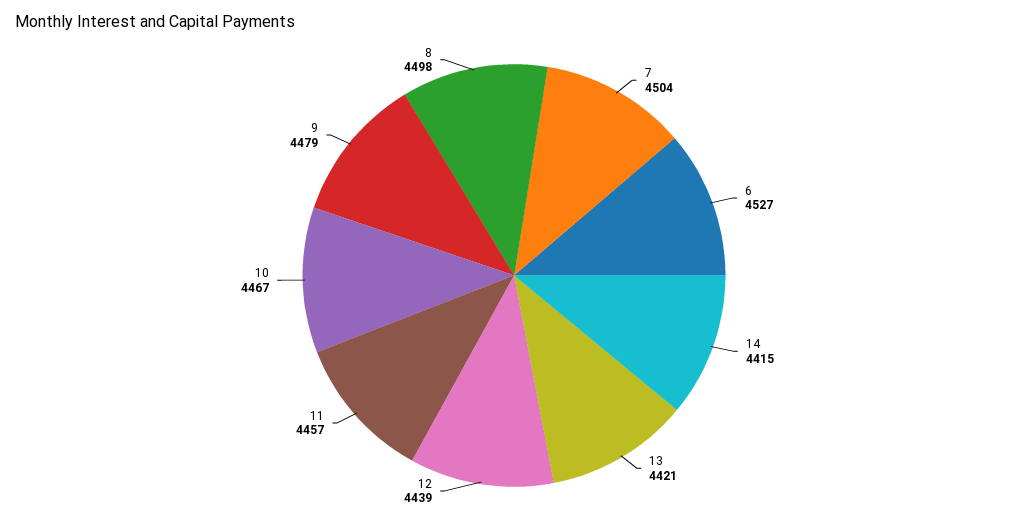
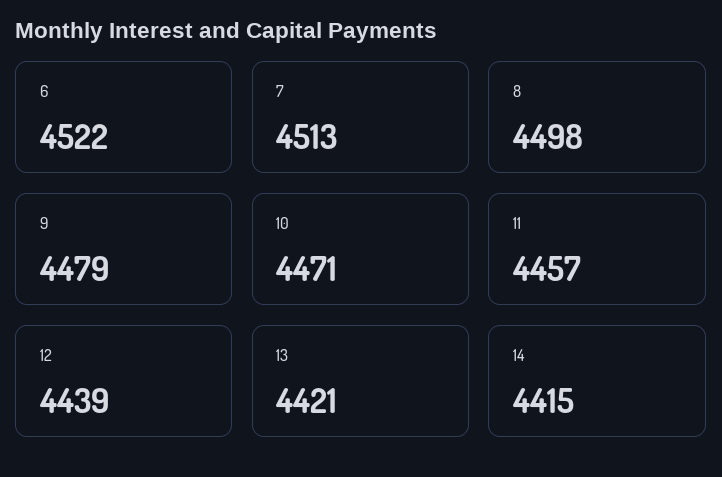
7: 4504 -> 4513
6: 4527 -> 4522
10: 4467 -> 4471

